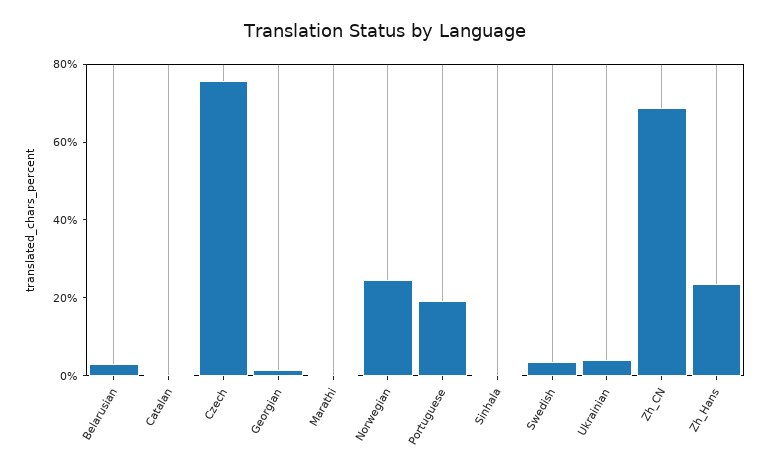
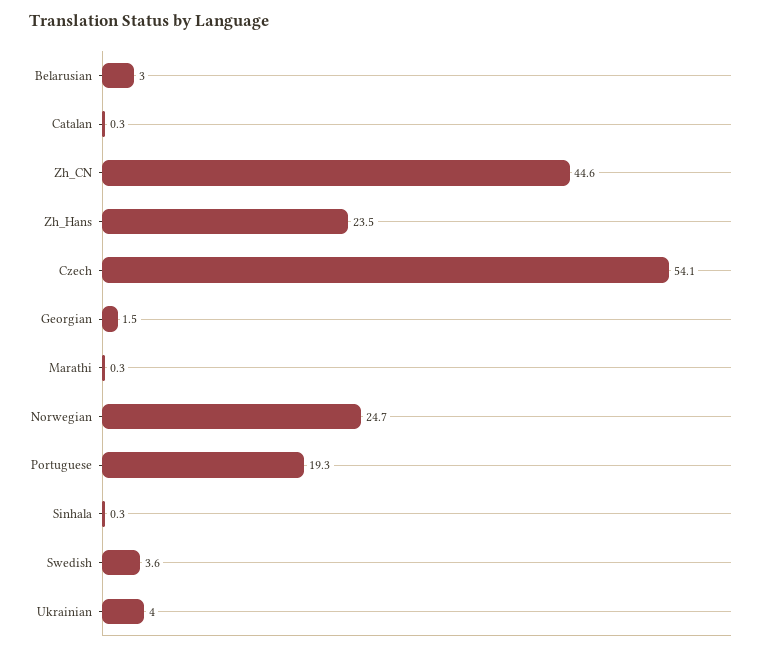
Czech: 75 -> 54.1
Zh_CN: 70 -> 44.6

